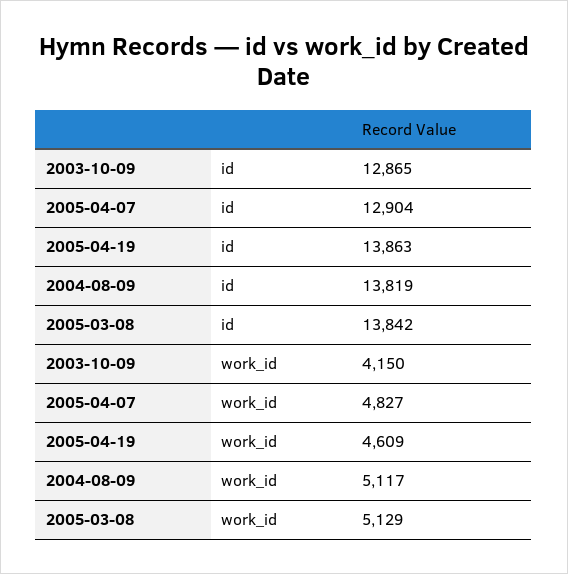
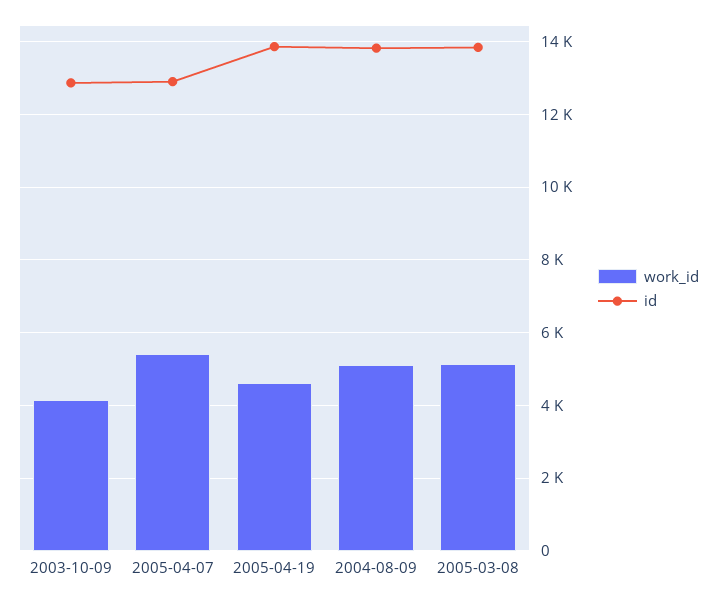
work_id, 2005-04-07: 4827 -> 5400

